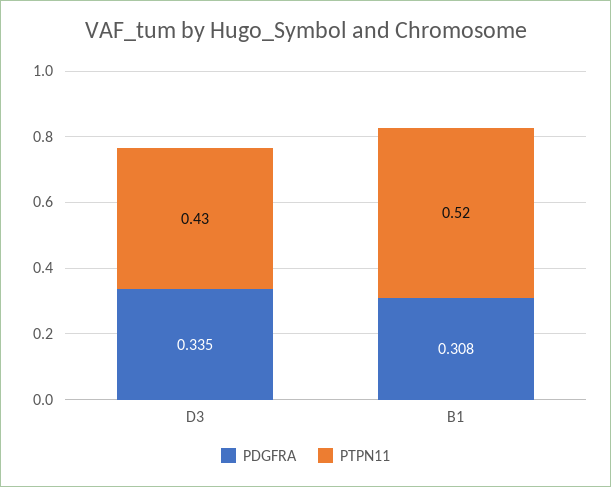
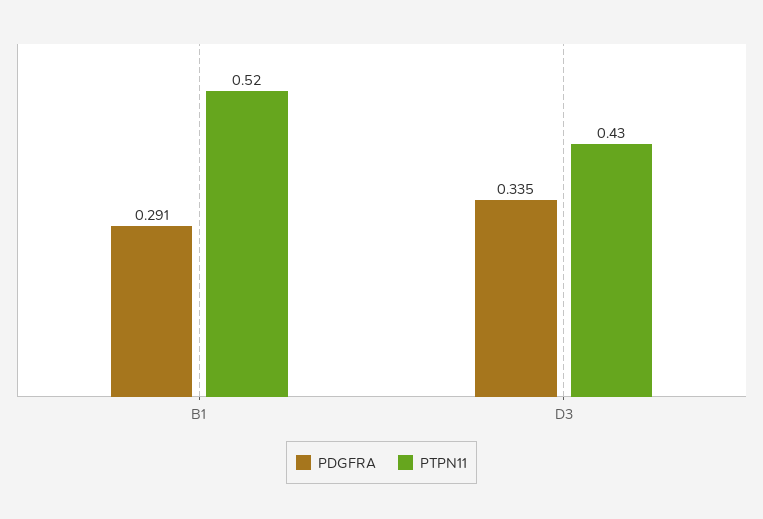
PDGFRA, B1: 0.308 -> 0.291

